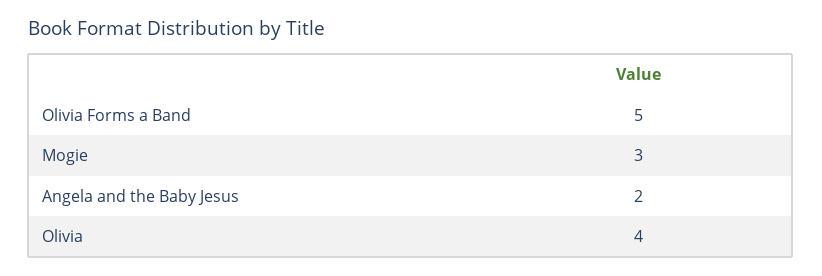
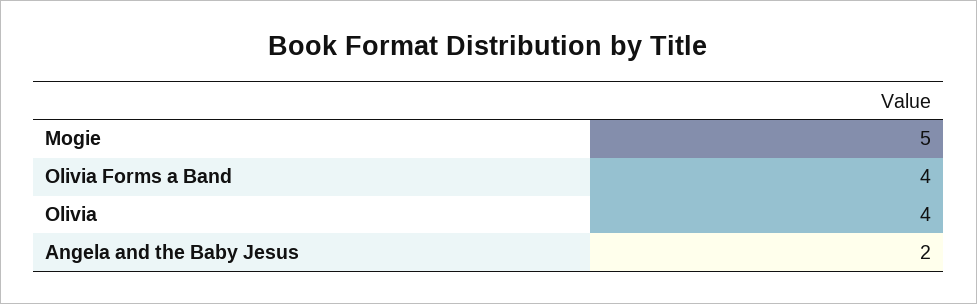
Olivia Forms a Band: 5 -> 4
Mogie: 3 -> 5

